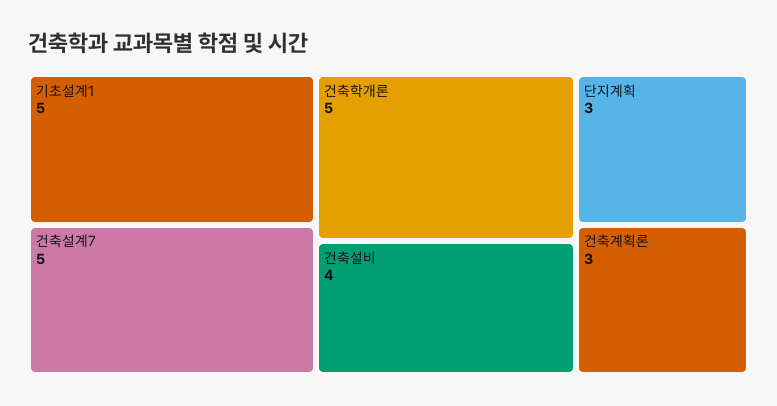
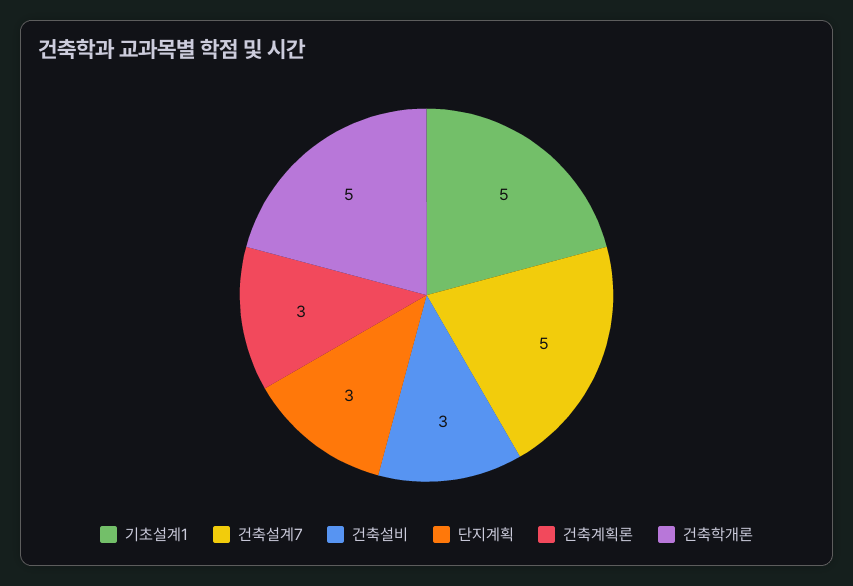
건축설비: 4 -> 3

